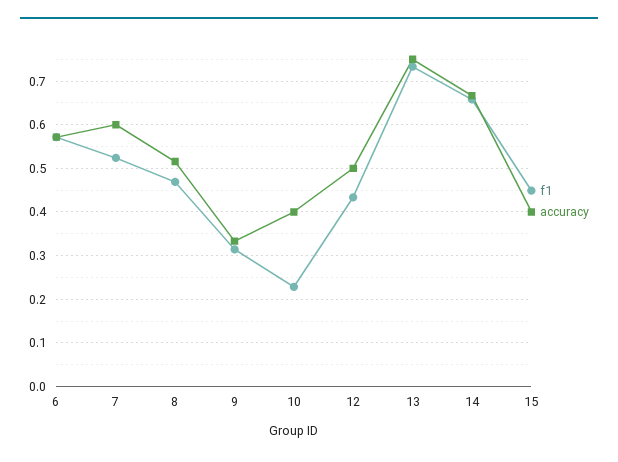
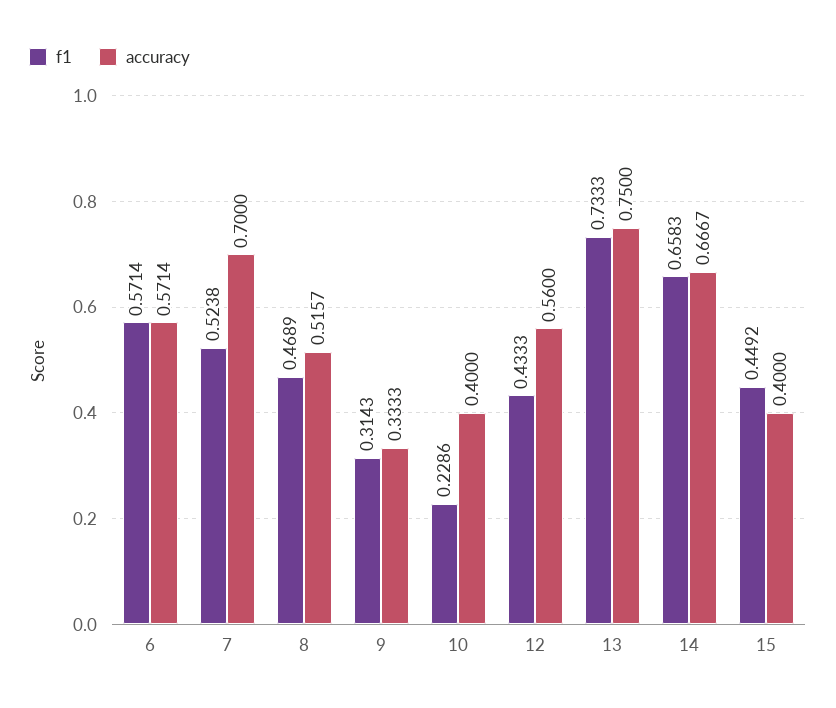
accuracy, 7: 0.6 -> 0.7
accuracy, 12: 0.5 -> 0.56

